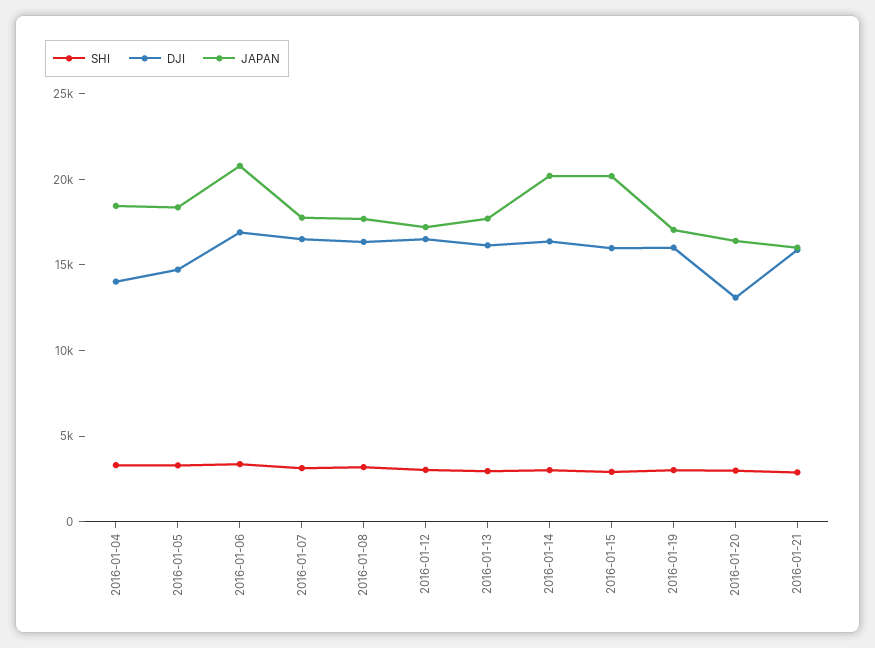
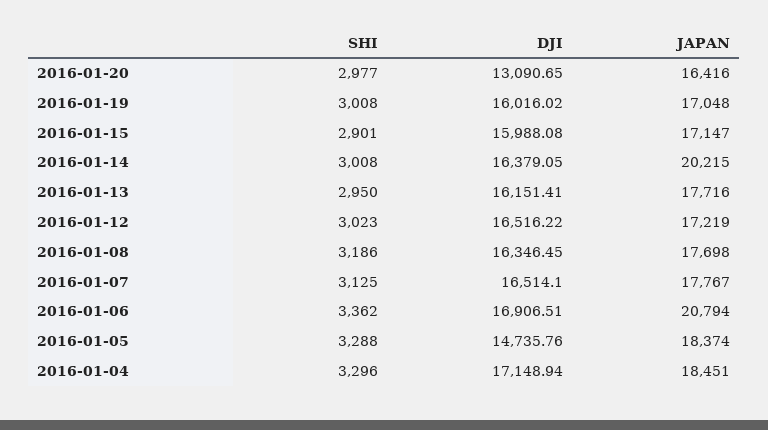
DJI, 2016-01-04: 14000 -> 17148.94
JAPAN, 2016-01-15: 20000 -> 17147
SHI, 2016-01-21: 3000 -> none
DJI, 2016-01-21: 16000 -> none
JAPAN, 2016-01-21: 16000 -> none

